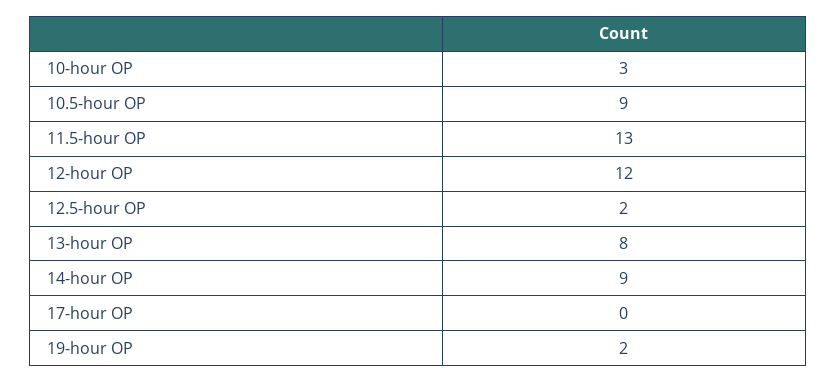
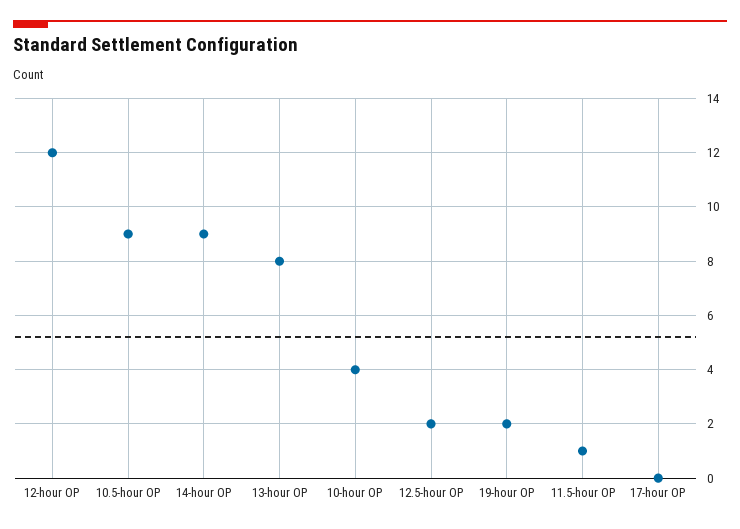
10-hour OP: 3 -> 4
11.5-hour OP: 13 -> 1

